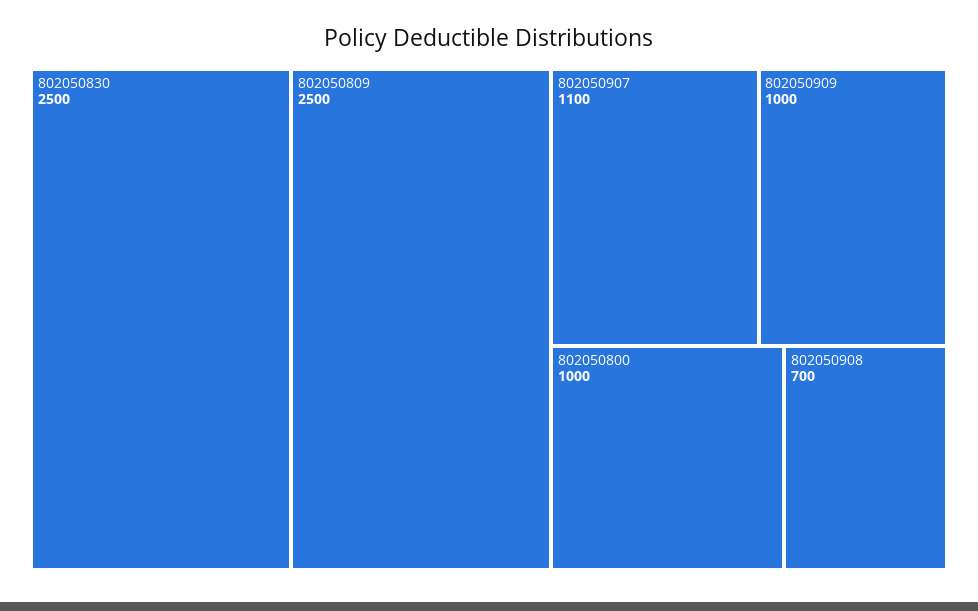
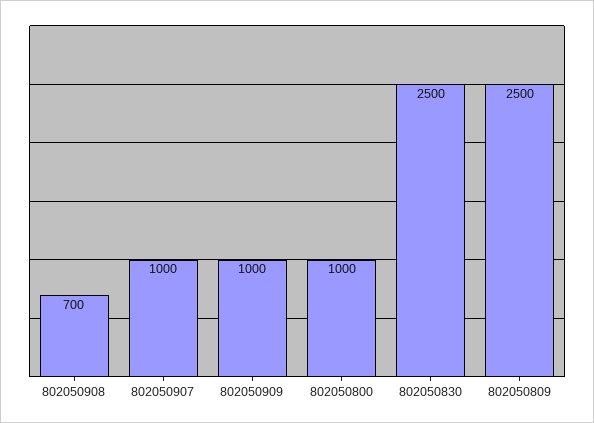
802050907: 1100 -> 1000

